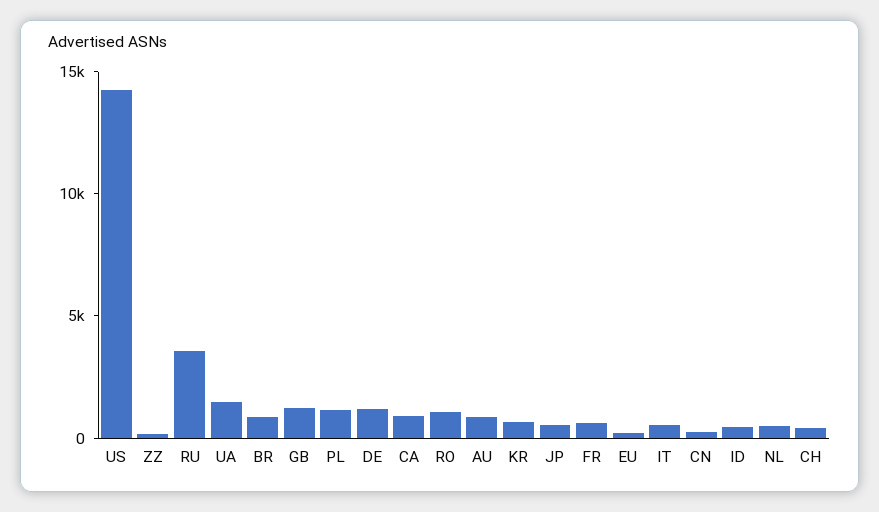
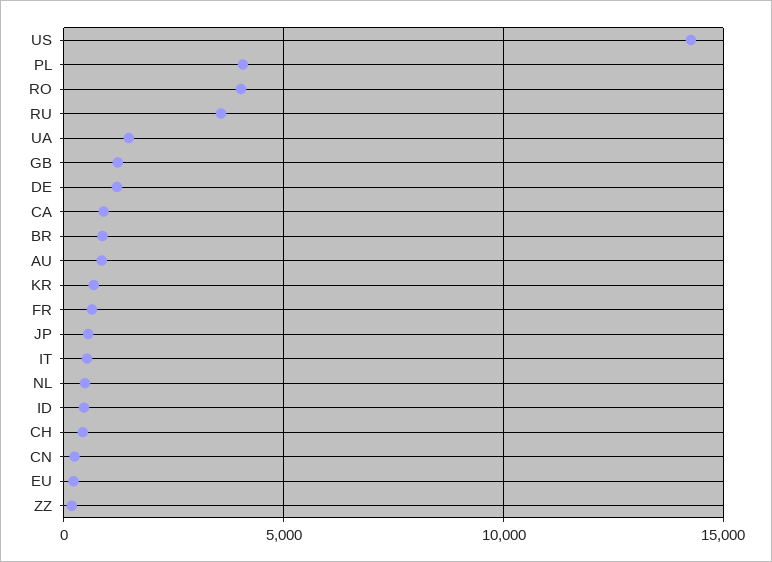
PL: 1000 -> 4000
RO: 1000 -> 4000

